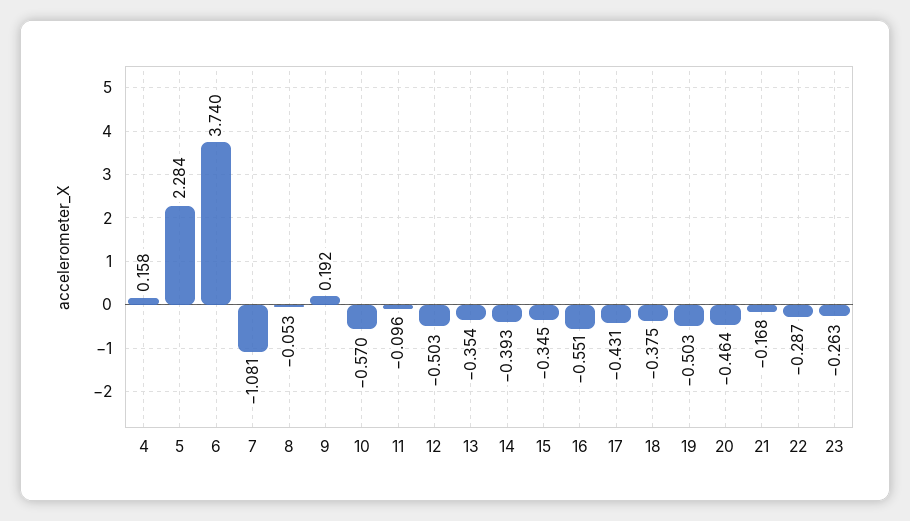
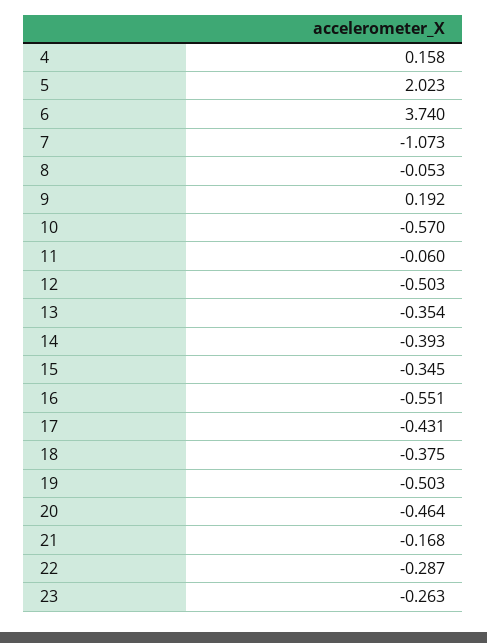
5: 2.284 -> 2.023
7: -1.081 -> -1.073
11: -0.096 -> -0.06

